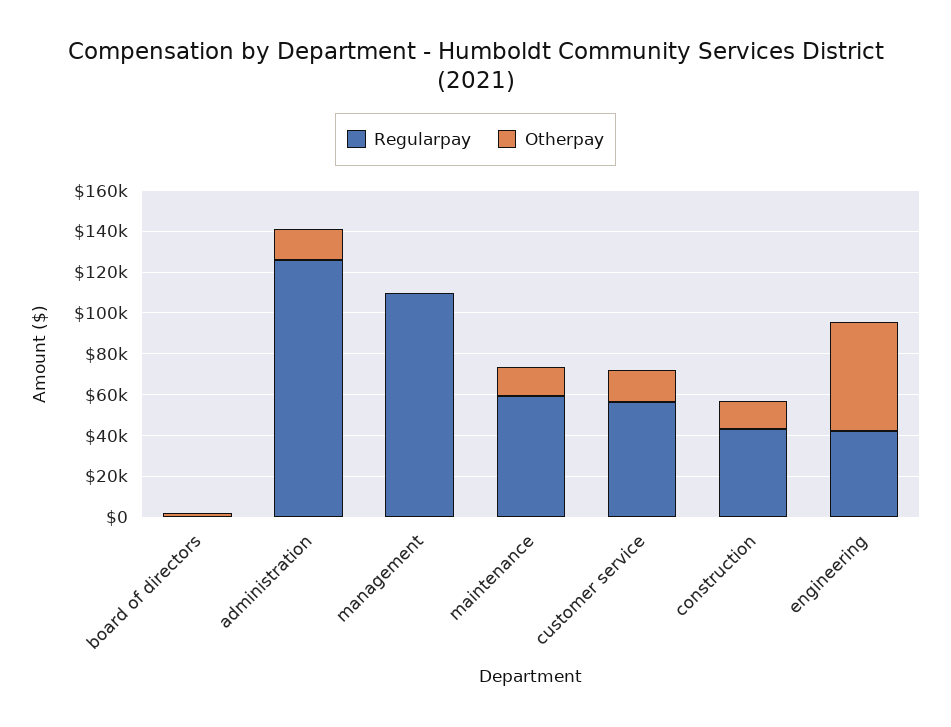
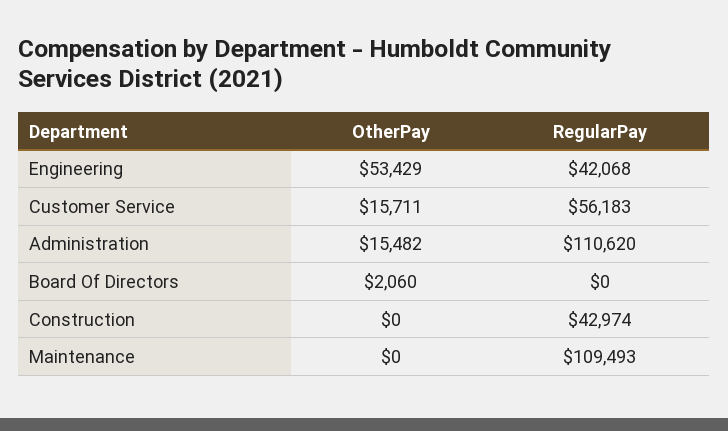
Regularpay, administration: 125000 -> 110620
Regularpay, management: 110000 -> none
Otherpay, management: 0 -> none
Regularpay, maintenance: 60000 -> 109493
Otherpay, maintenance: 15000 -> 0
Otherpay, construction: 15000 -> 0

